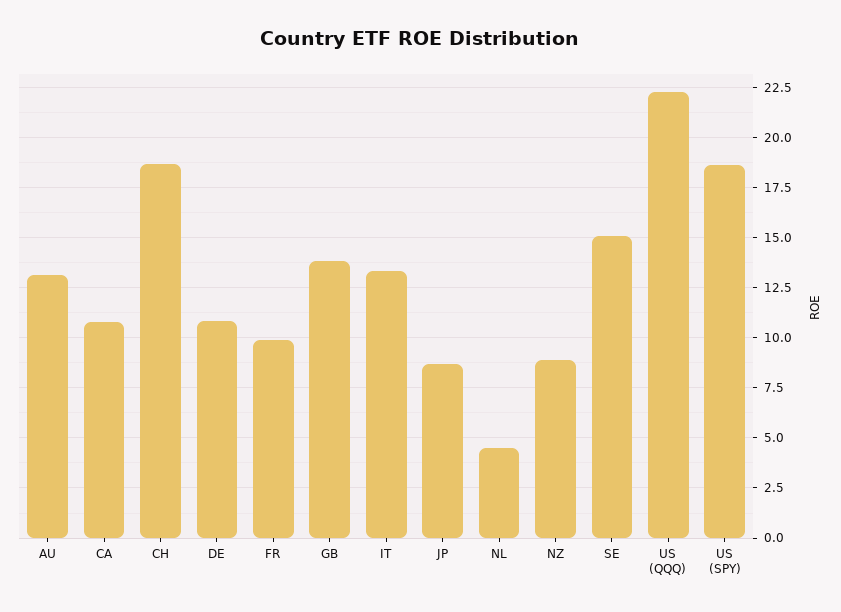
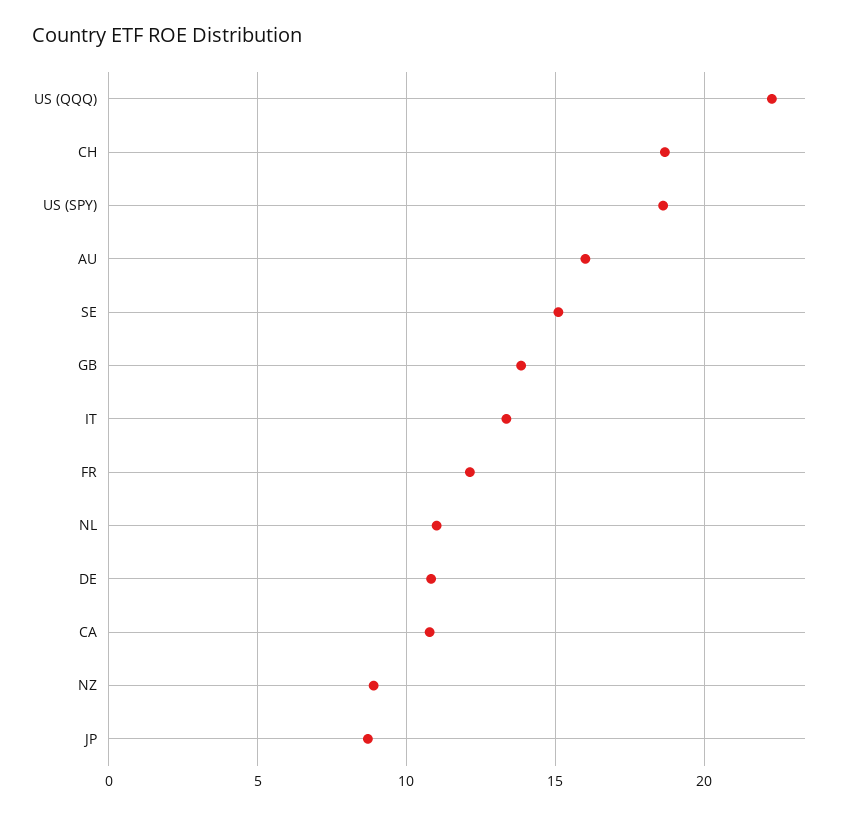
AU: 13 -> 16
FR: 10 -> 12
NL: 4.5 -> 11

